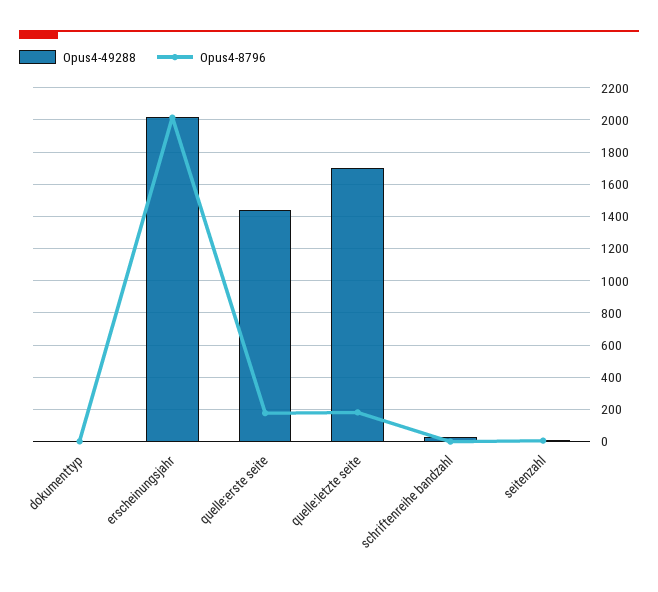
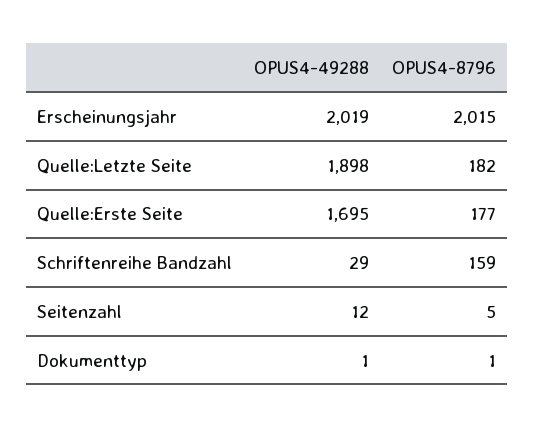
Opus4-49288, quelle:erste seite: 1450 -> 1695
Opus4-49288, quelle:letzte seite: 1700 -> 1898
Opus4-8796, schriftenreihe bandzahl: 0 -> 159

